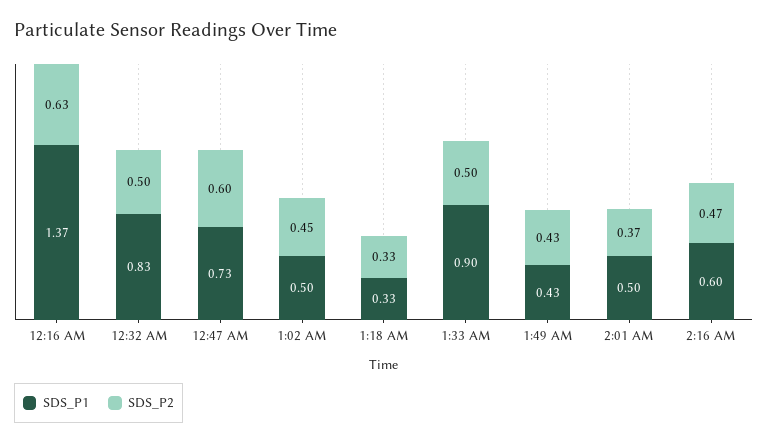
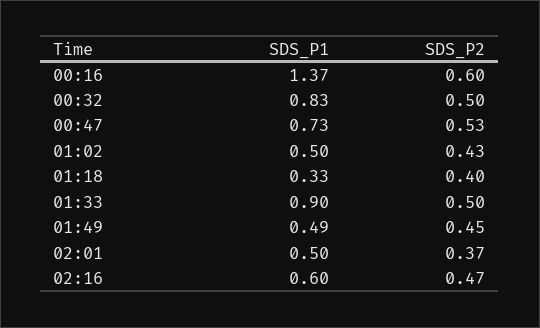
SDS_P2, 12:16 AM: 0.63 -> 0.6
SDS_P2, 12:47 AM: 0.6 -> 0.53
SDS_P2, 1:02 AM: 0.45 -> 0.43
SDS_P2, 1:18 AM: 0.33 -> 0.4
SDS_P1, 1:49 AM: 0.43 -> 0.49
SDS_P2, 1:49 AM: 0.43 -> 0.45

